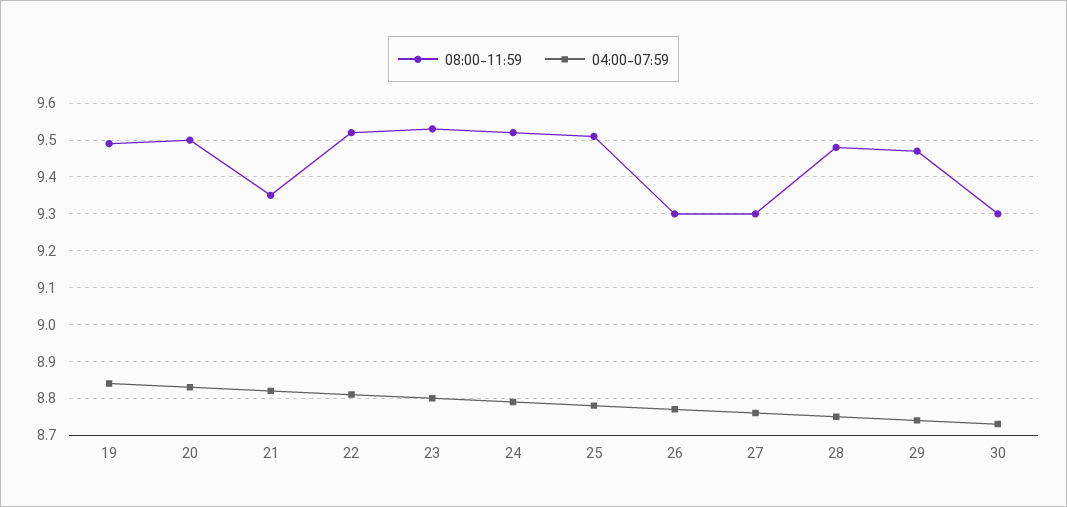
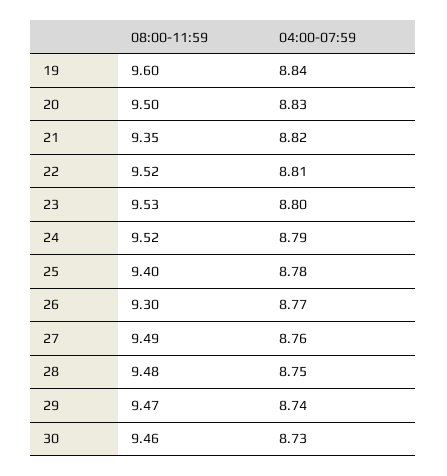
08:00-11:59, 19: 9.5 -> 9.6
08:00-11:59, 25: 9.5 -> 9.4
08:00-11:59, 27: 9.3 -> 9.49
08:00-11:59, 30: 9.3 -> 9.46

